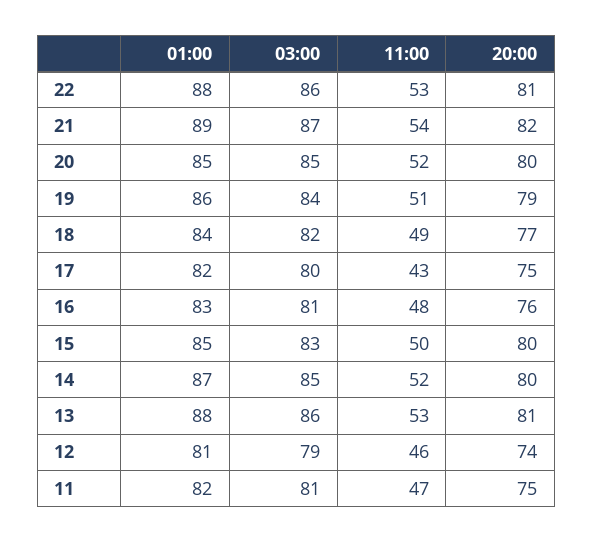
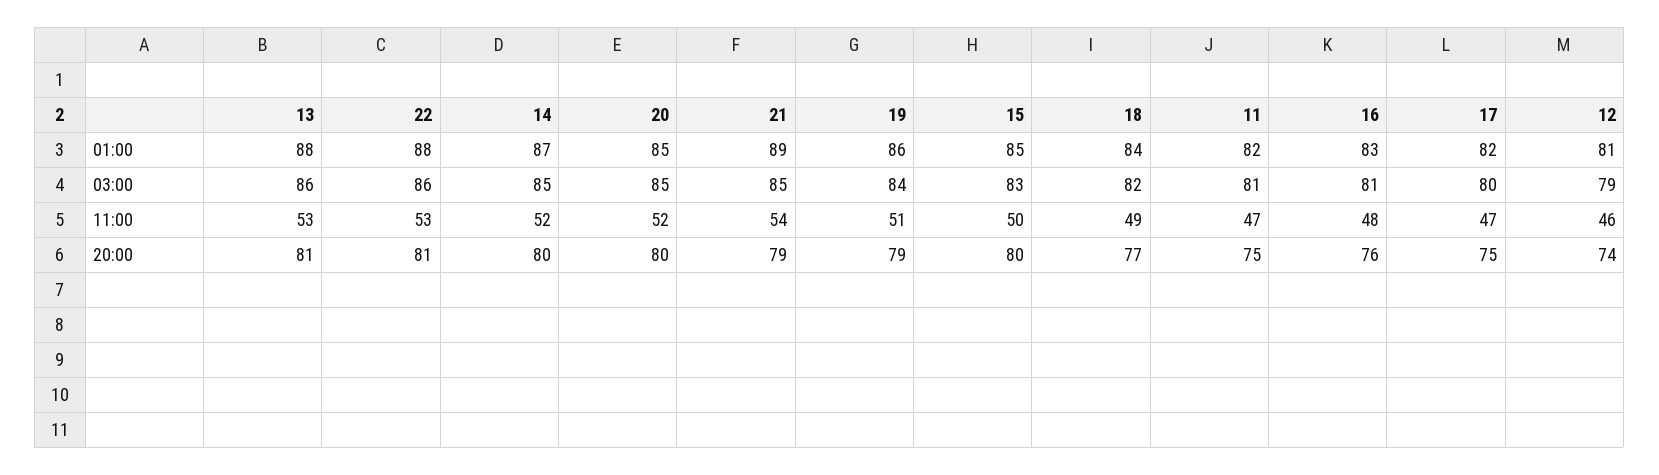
03:00, 21: 87 -> 85
20:00, 21: 82 -> 79
11:00, 17: 43 -> 47

